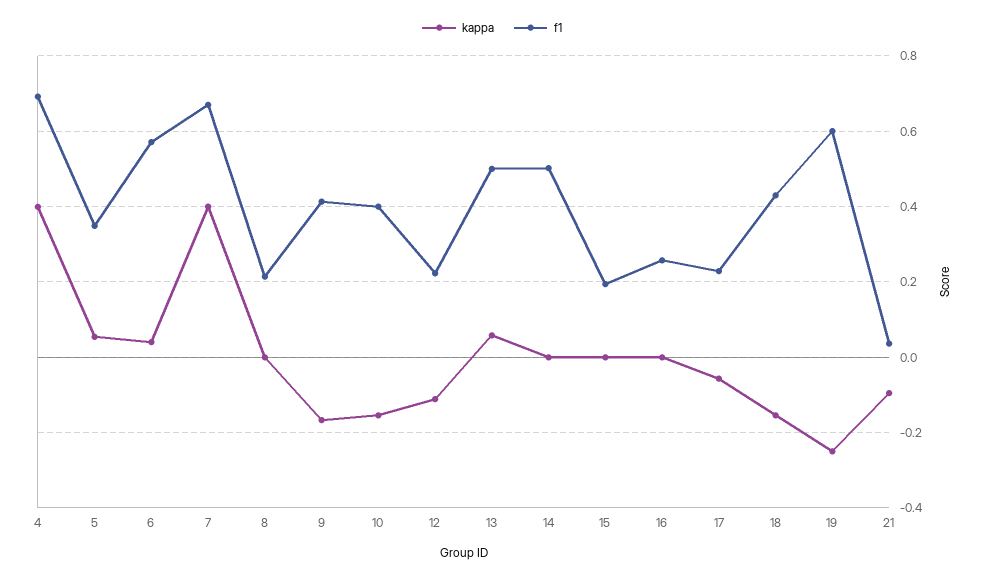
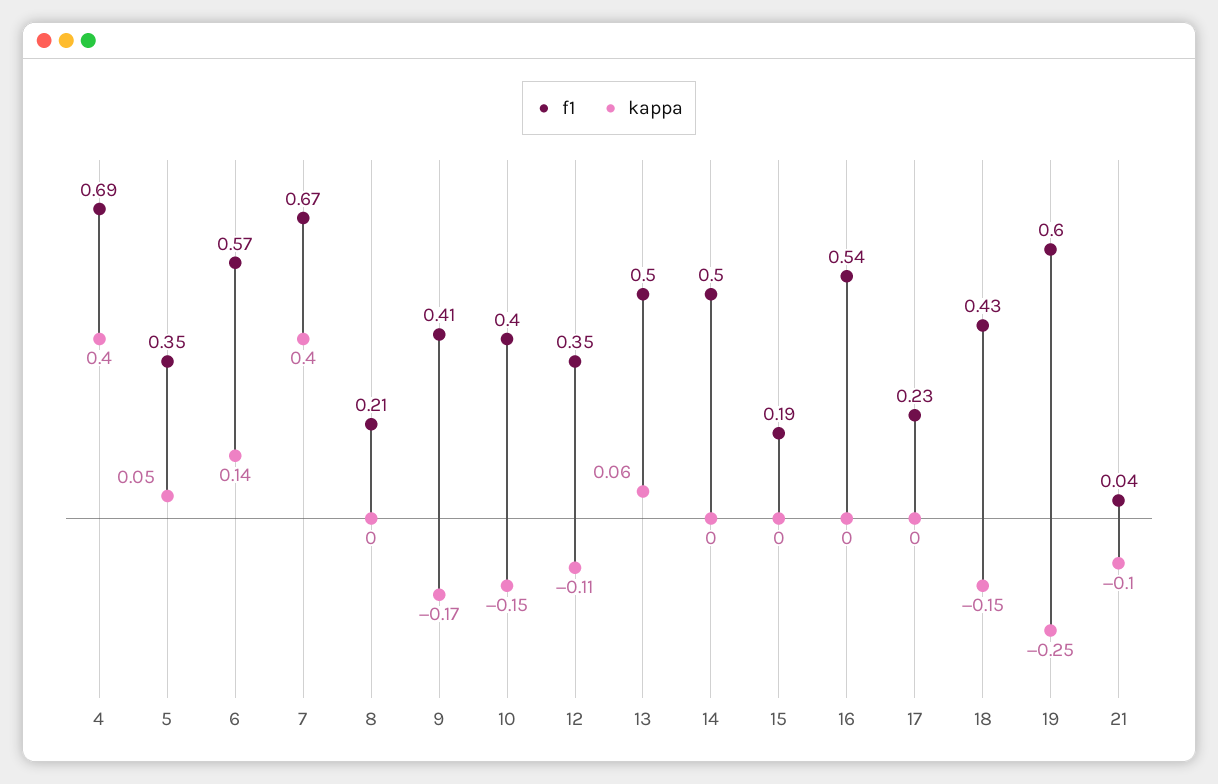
kappa, 6: 0.04 -> 0.14
f1, 12: 0.22 -> 0.35
f1, 16: 0.26 -> 0.54
kappa, 17: -0.06 -> 0

